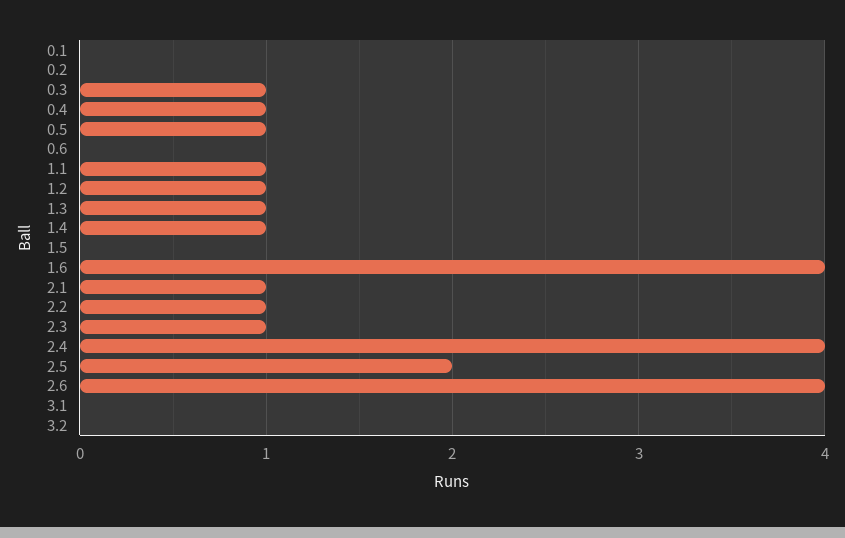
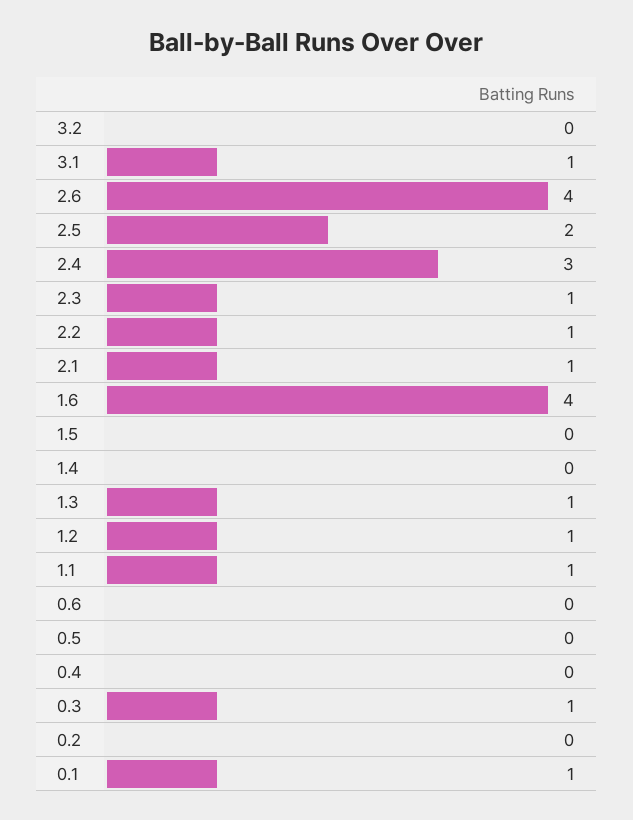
0.1: 0 -> 1
0.4: 1 -> 0
0.5: 1 -> 0
1.4: 1 -> 0
2.4: 4 -> 3
3.1: 0 -> 1

